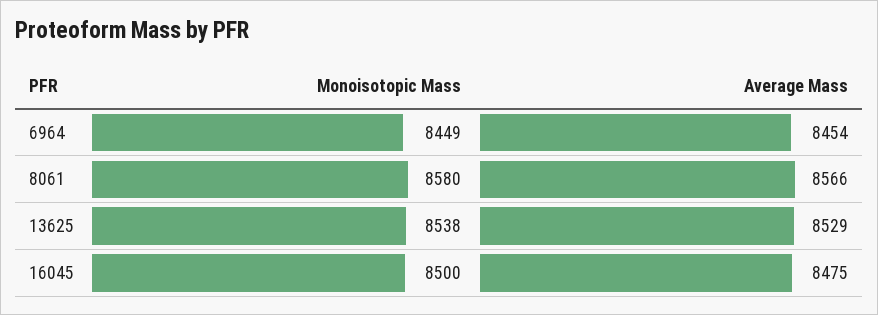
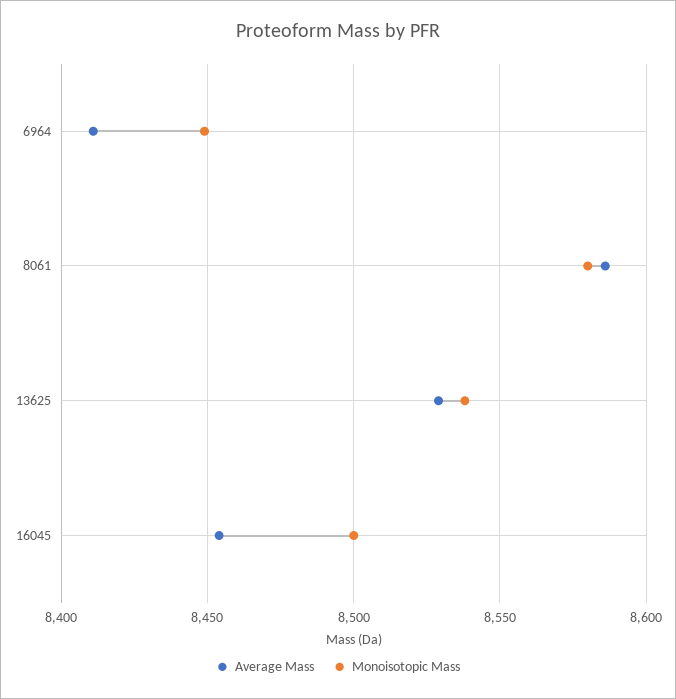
Average Mass, 6964: 8454 -> 8410
Average Mass, 8061: 8566 -> 8585
Average Mass, 16045: 8475 -> 8455

